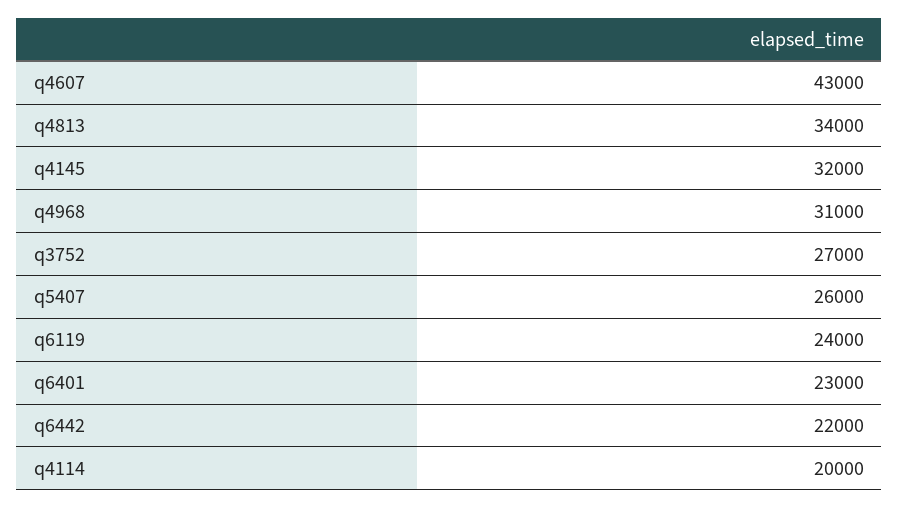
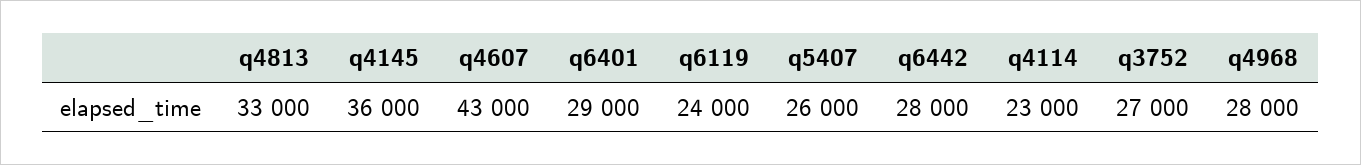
q4813: 34000 -> 33000
q4145: 32000 -> 36000
q4968: 31000 -> 28000
q6401: 23000 -> 29000
q6442: 22000 -> 28000
q4114: 20000 -> 23000

